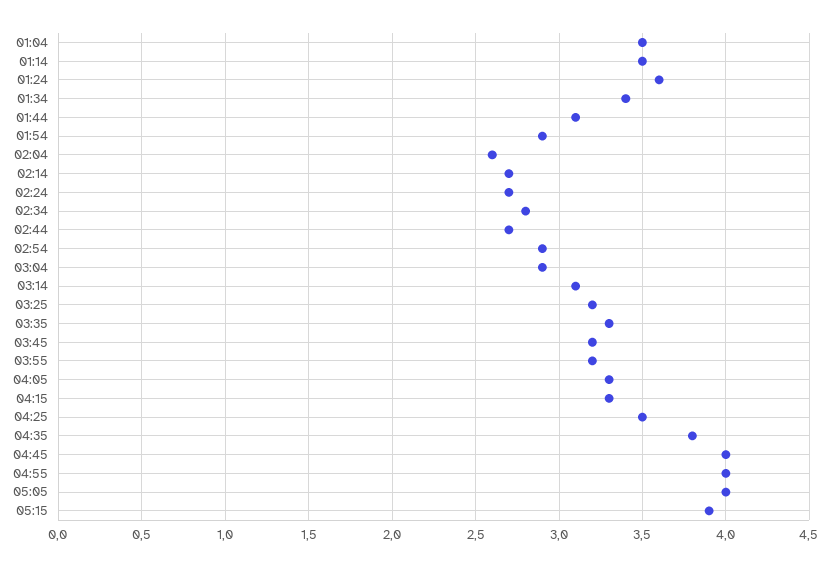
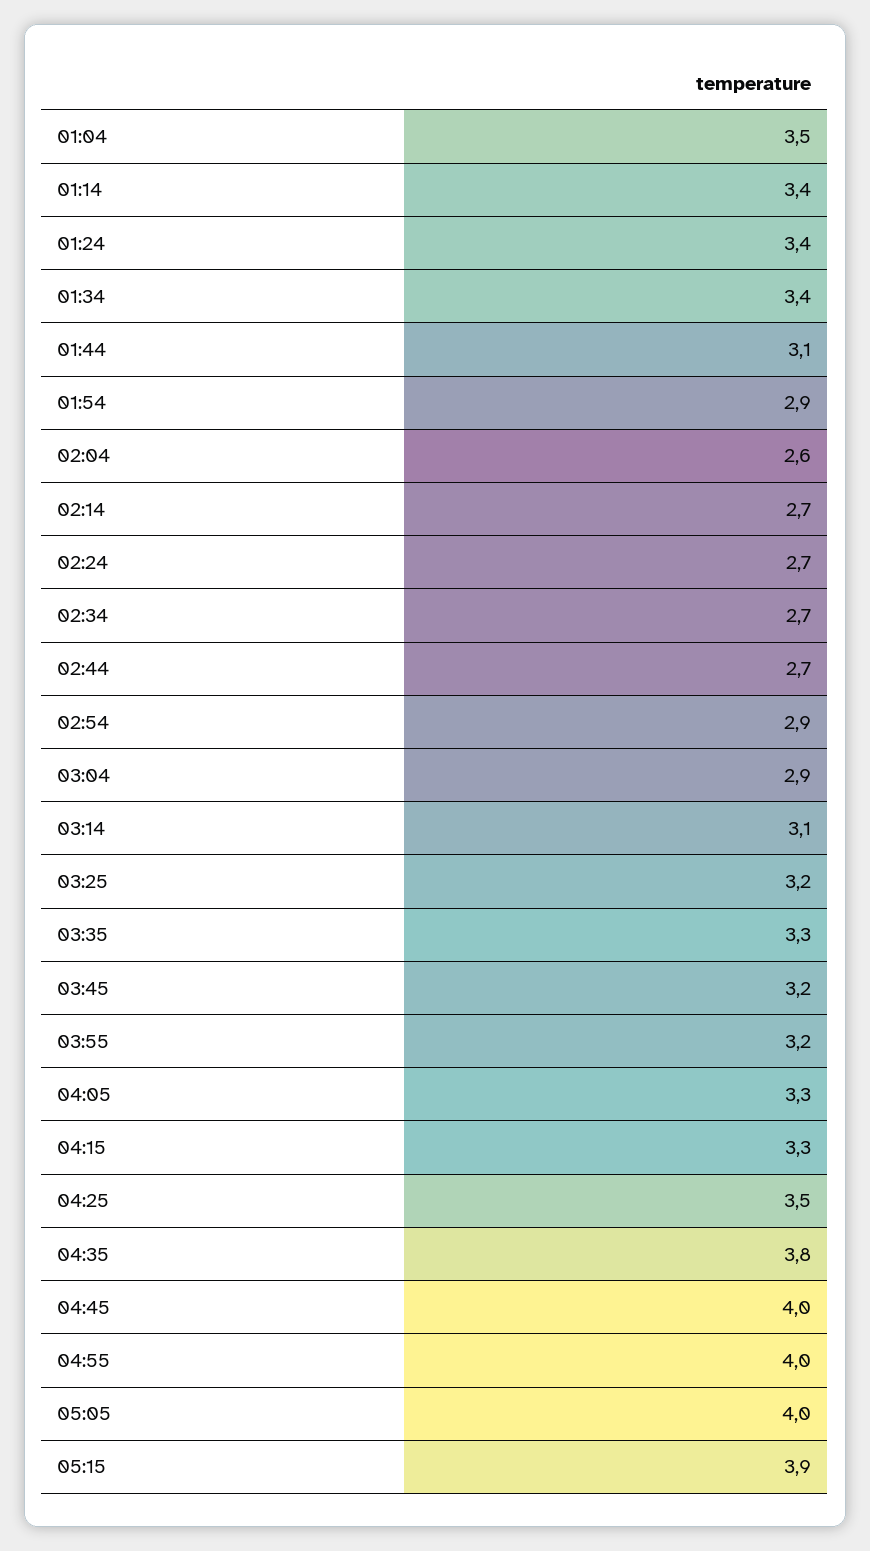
01:14: 3.5 -> 3.4
01:24: 3.6 -> 3.4
02:34: 2.8 -> 2.7

